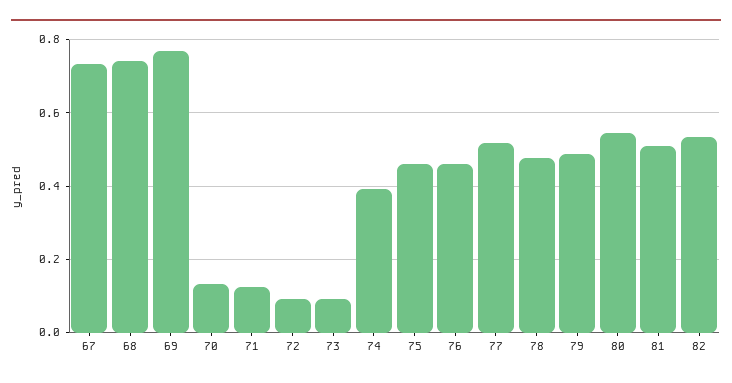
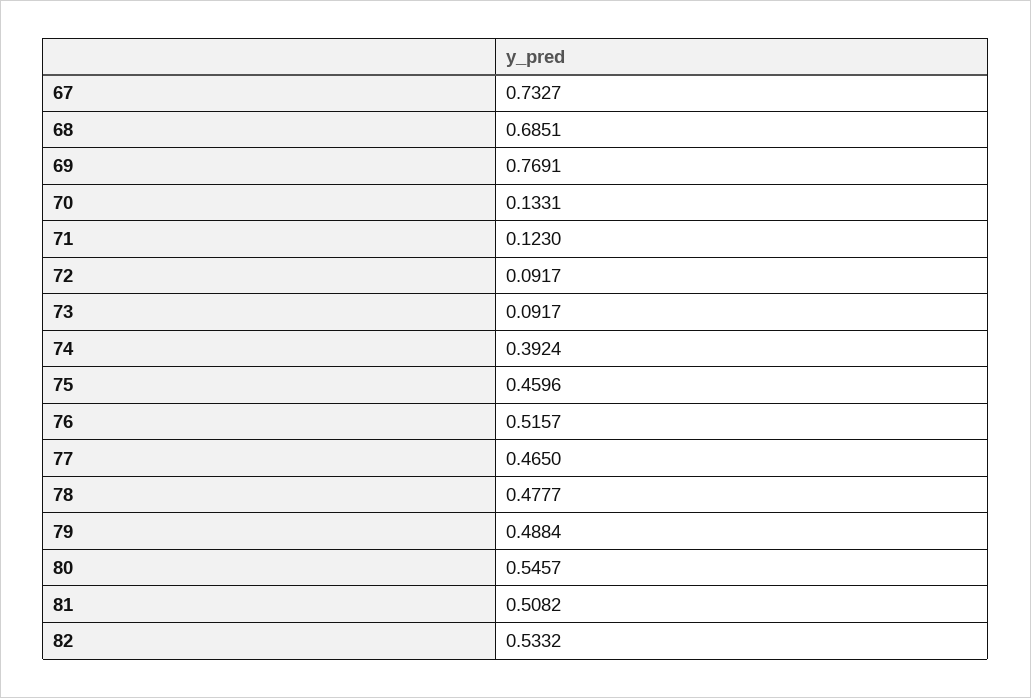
68: 0.74 -> 0.6851
76: 0.46 -> 0.5157
77: 0.52 -> 0.465

